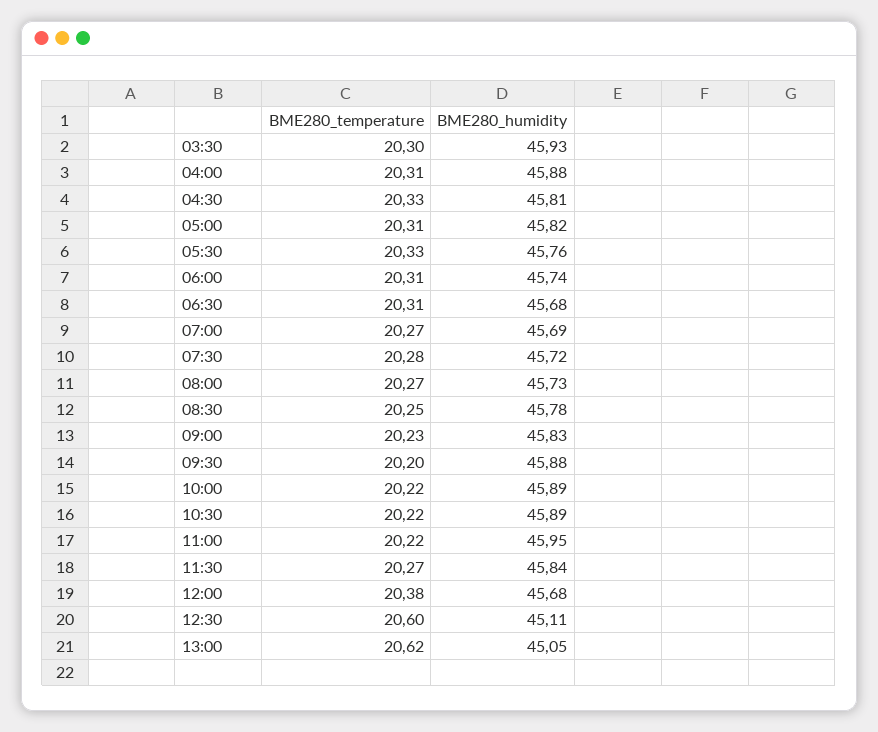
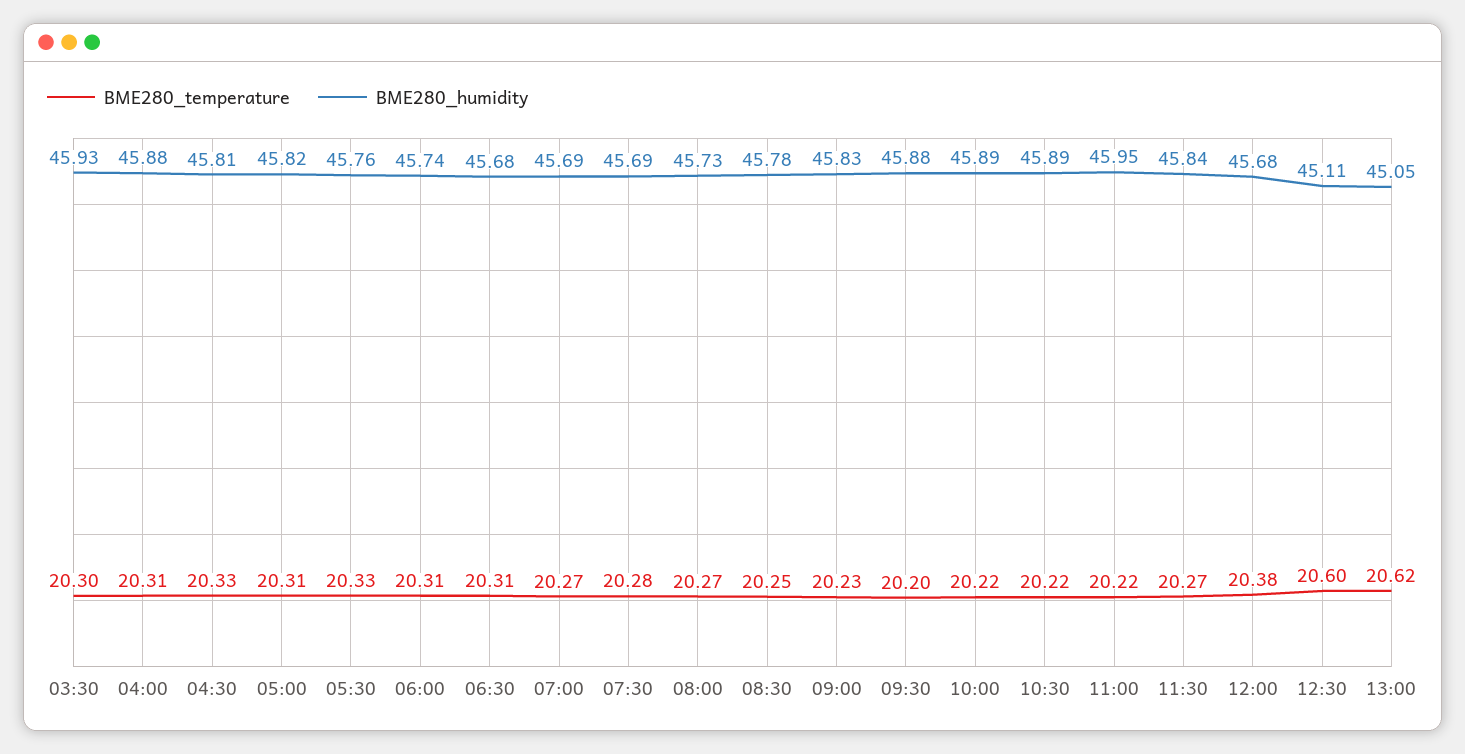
BME280_humidity, 07:30: 45.72 -> 45.69

